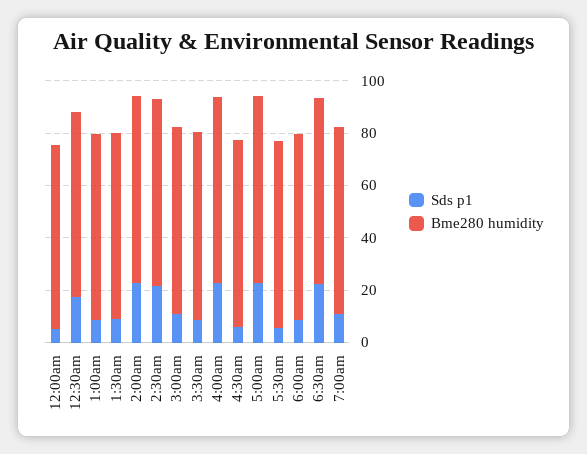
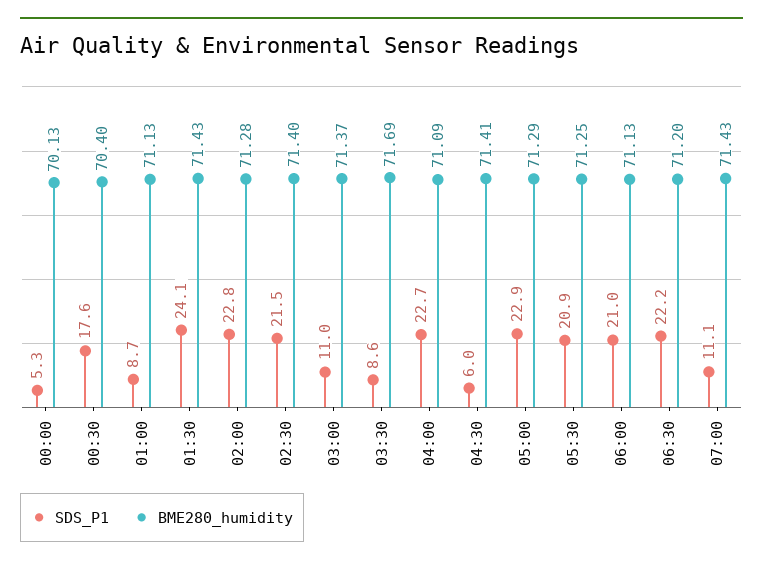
Sds p1, 1:30am: 10 -> 24.1
Sds p1, 5:30am: 5 -> 20.9
Sds p1, 6:00am: 10 -> 21

